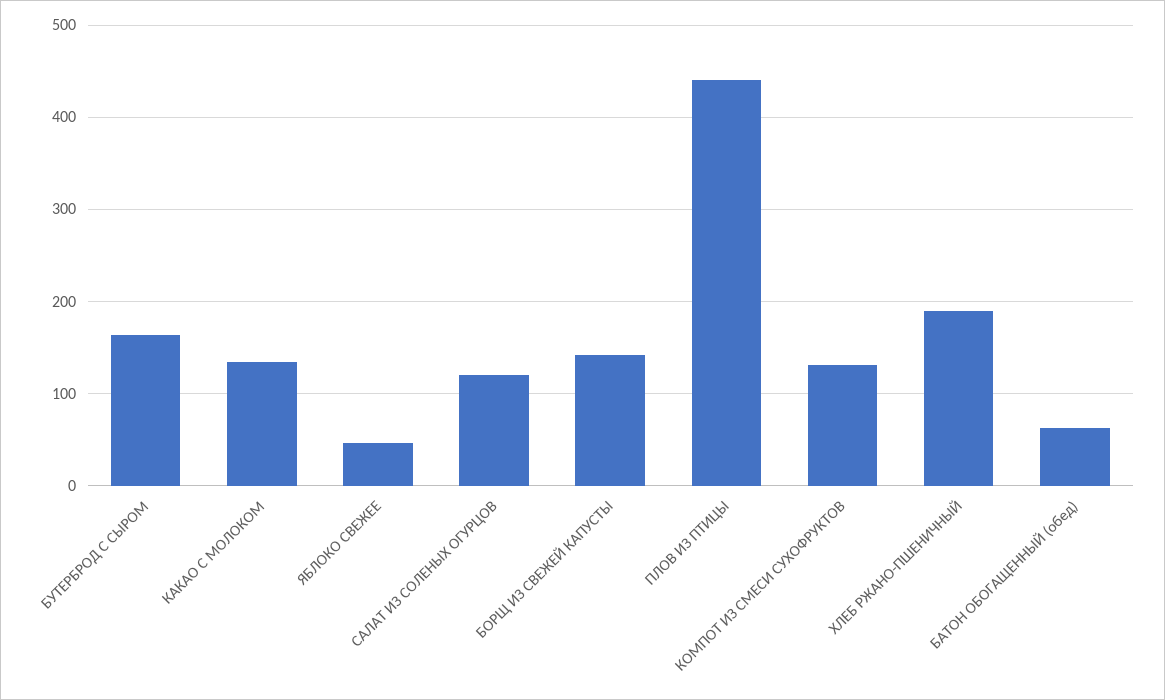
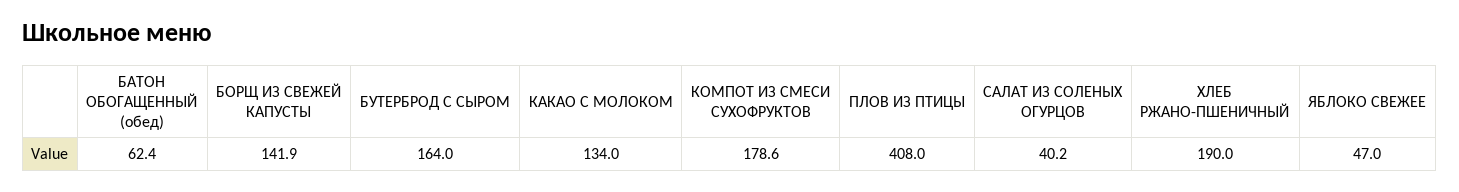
САЛАТ ИЗ СОЛЕНЫХ ОГУРЦОВ: 120 -> 40.2
ПЛОВ ИЗ ПТИЦЫ: 440 -> 408
КОМПОТ ИЗ СМЕСИ СУХОФРУКТОВ: 130 -> 178.6

